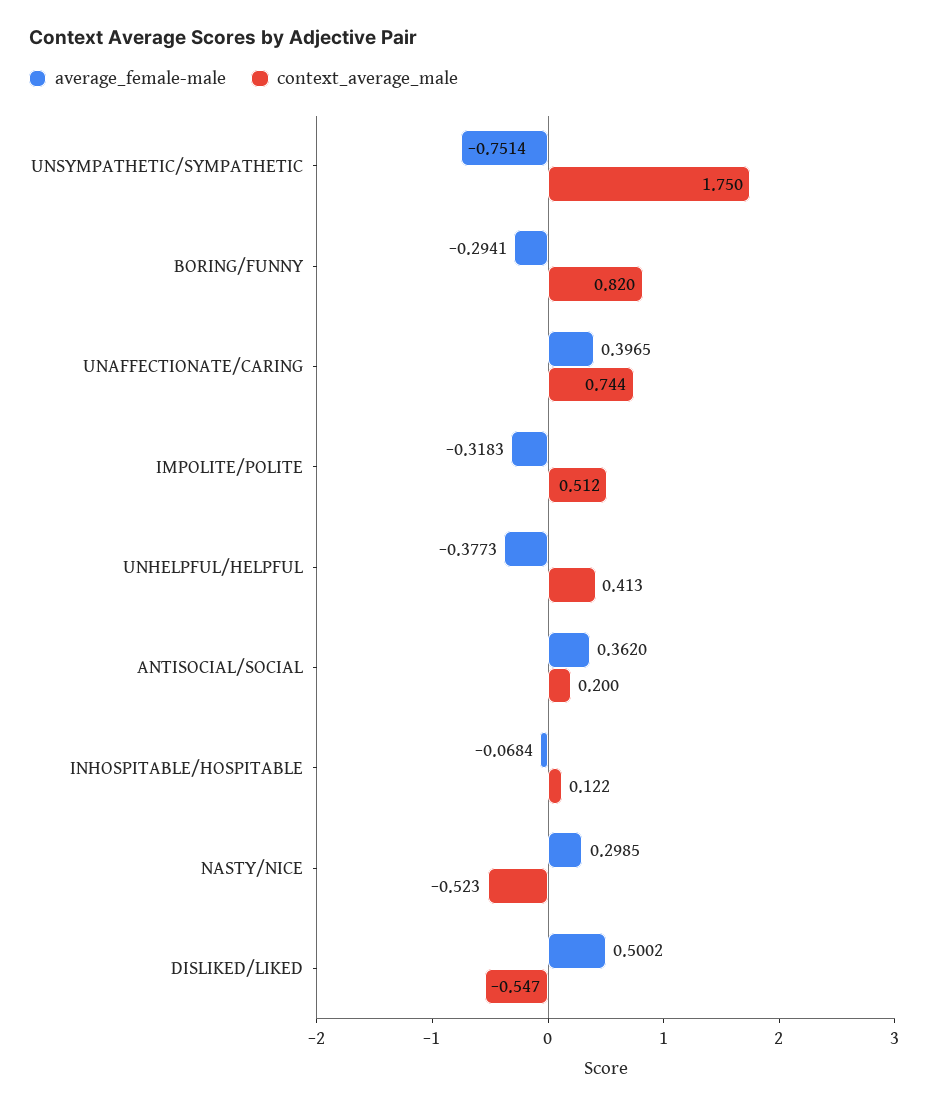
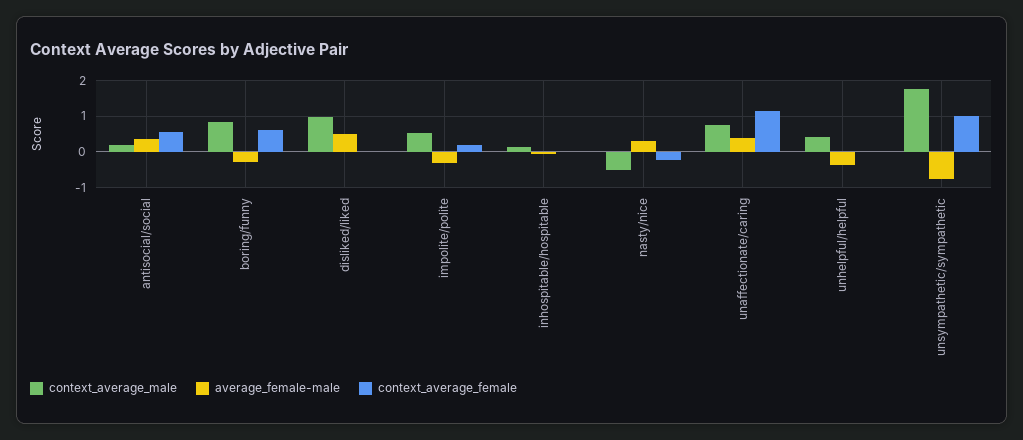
context_average_male, DISLIKED/LIKED: -0.547 -> 1
context_average_female, ANTISOCIAL/SOCIAL: none -> 0.6
context_average_female, BORING/FUNNY: none -> 0.6
context_average_female, DISLIKED/LIKED: none -> 0
context_average_female, IMPOLITE/POLITE: none -> 0.2
context_average_female, INHOSPITABLE/HOSPITABLE: none -> 0
context_average_female, NASTY/NICE: none -> -0.2
context_average_female, UNAFFECTIONATE/CARING: none -> 1.2
context_average_female, UNHELPFUL/HELPFUL: none -> 0
context_average_female, UNSYMPATHETIC/SYMPATHETIC: none -> 1

